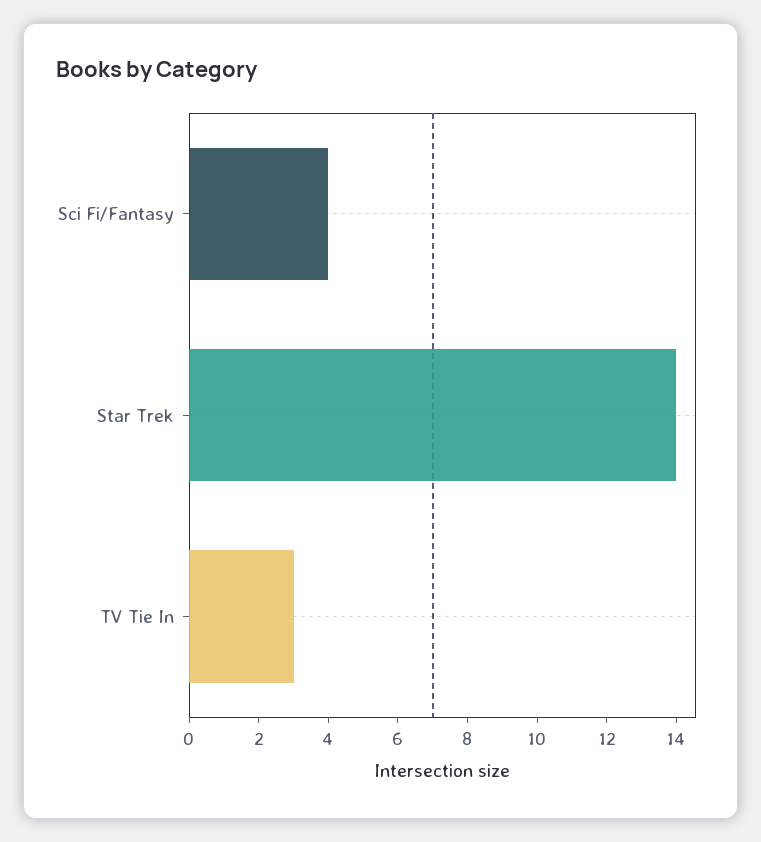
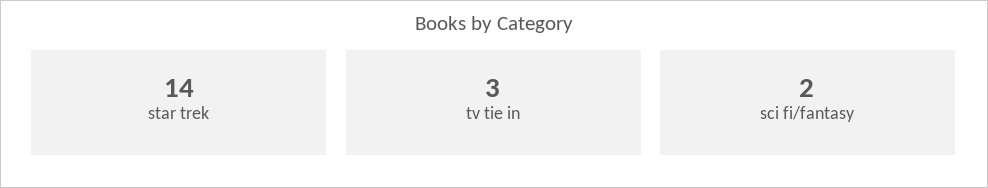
Sci Fi/Fantasy: 4 -> 2

